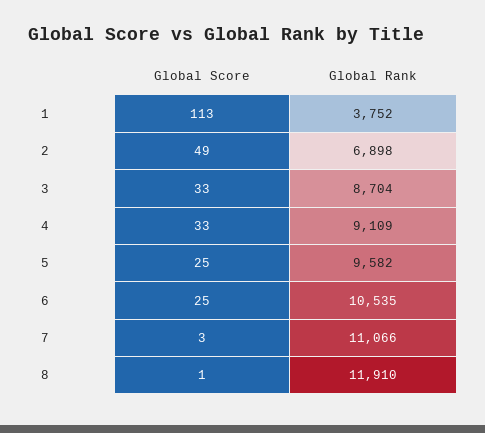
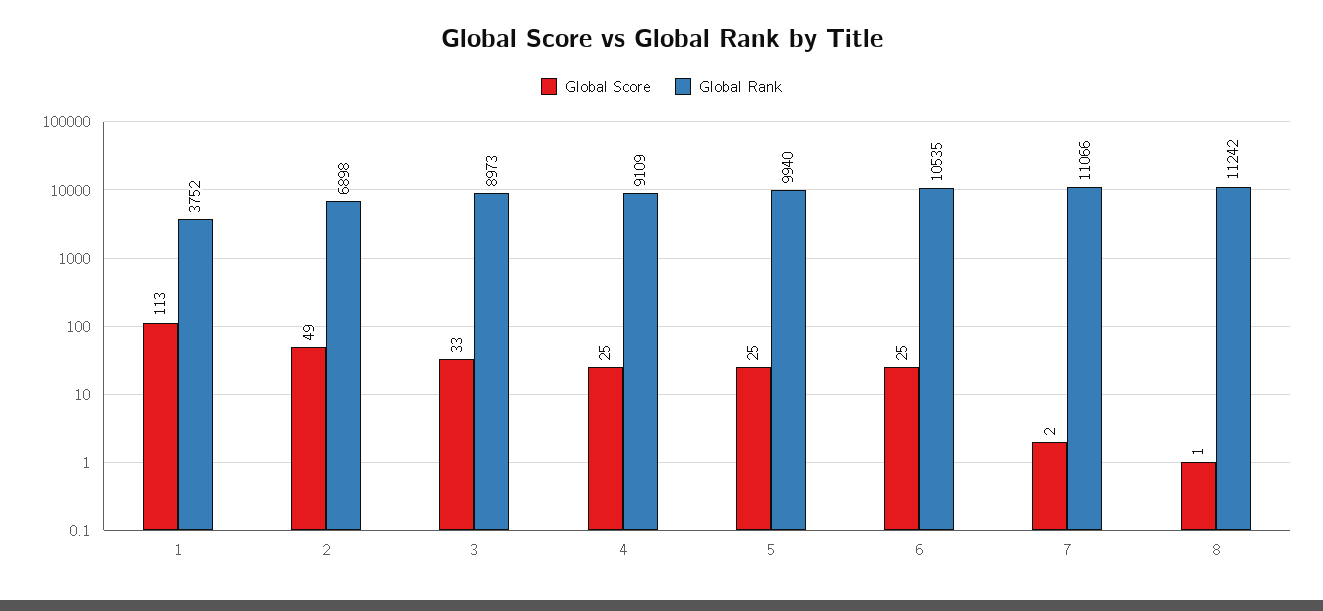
Global Rank, 3: 8704 -> 8973
Global Score, 4: 33 -> 25
Global Rank, 5: 9582 -> 9940
Global Score, 7: 3 -> 2
Global Rank, 8: 11910 -> 11242

